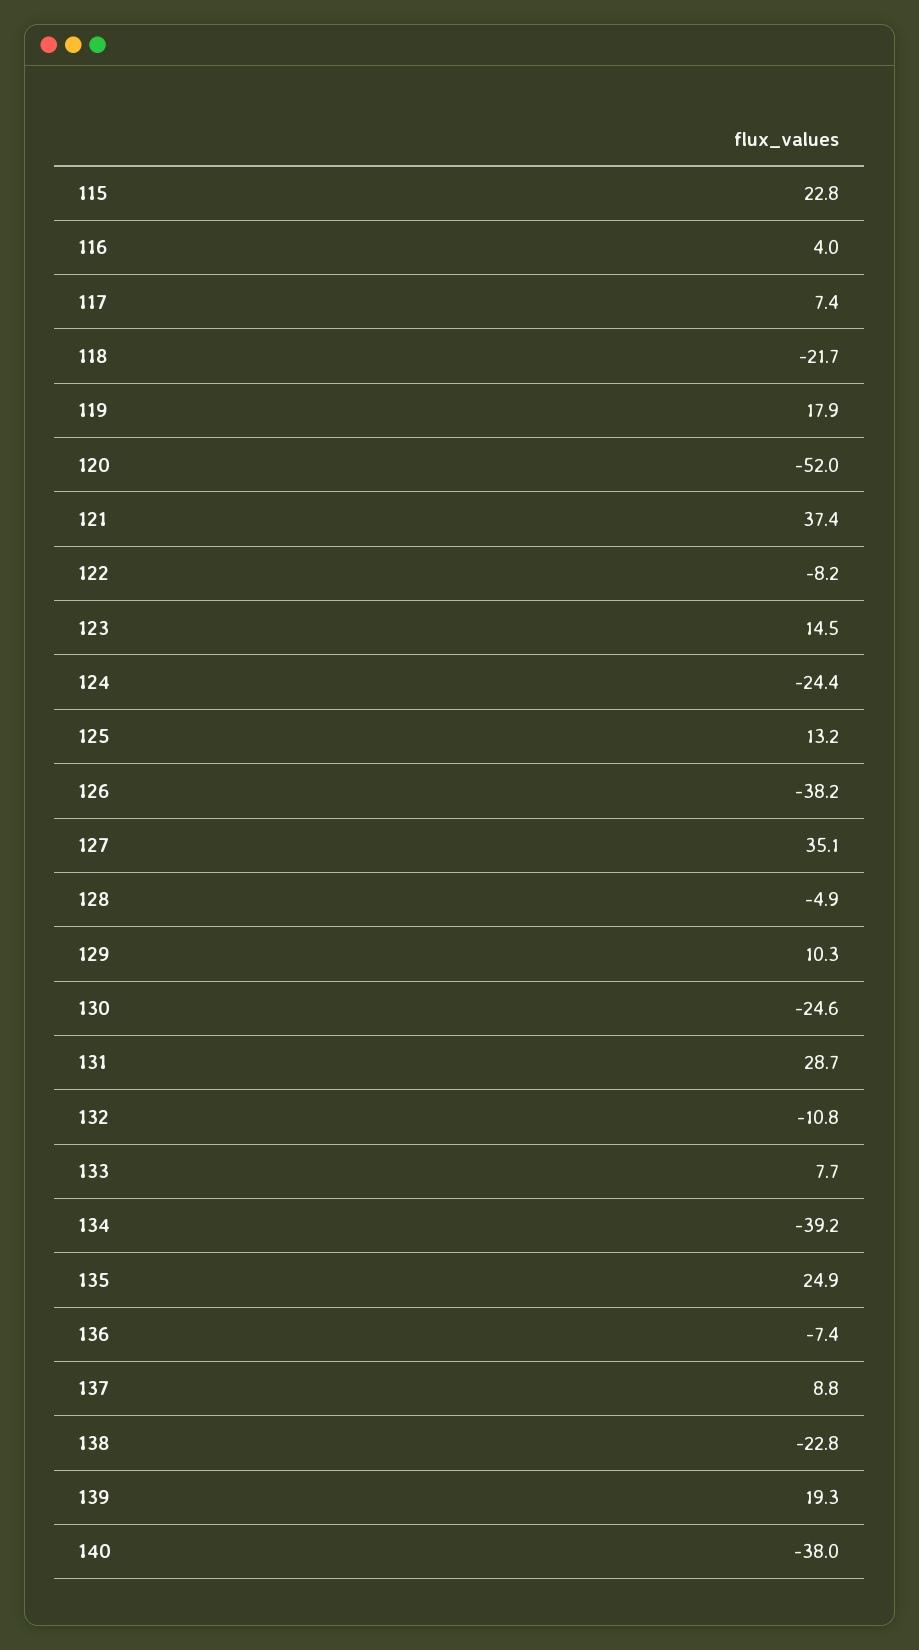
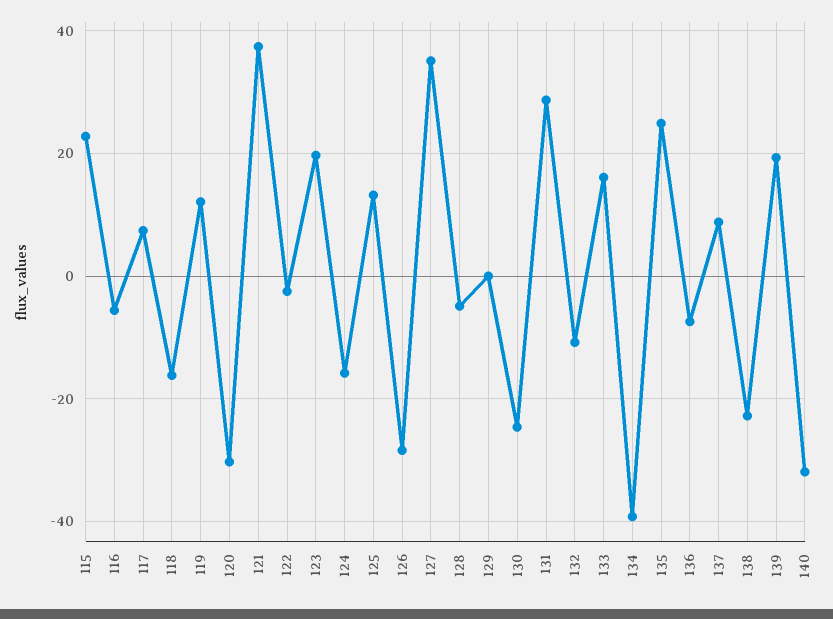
116: 4 -> -6
118: -21.7 -> -16
119: 17.9 -> 12
120: -52 -> -30
122: -8.2 -> -2
123: 14.5 -> 20
124: -24.4 -> -16
126: -38.2 -> -28
129: 10.3 -> 0
133: 7.7 -> 16
140: -38 -> -32

